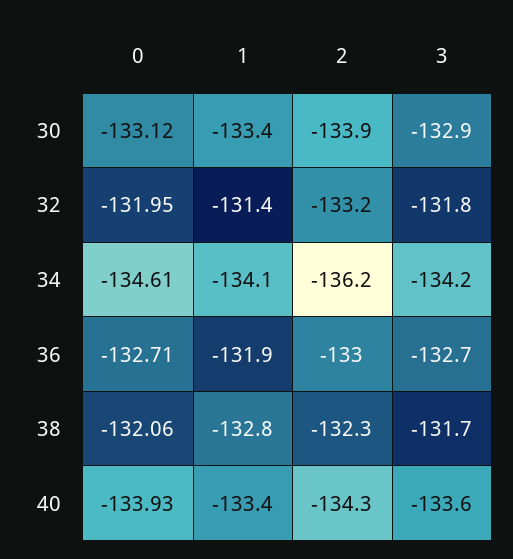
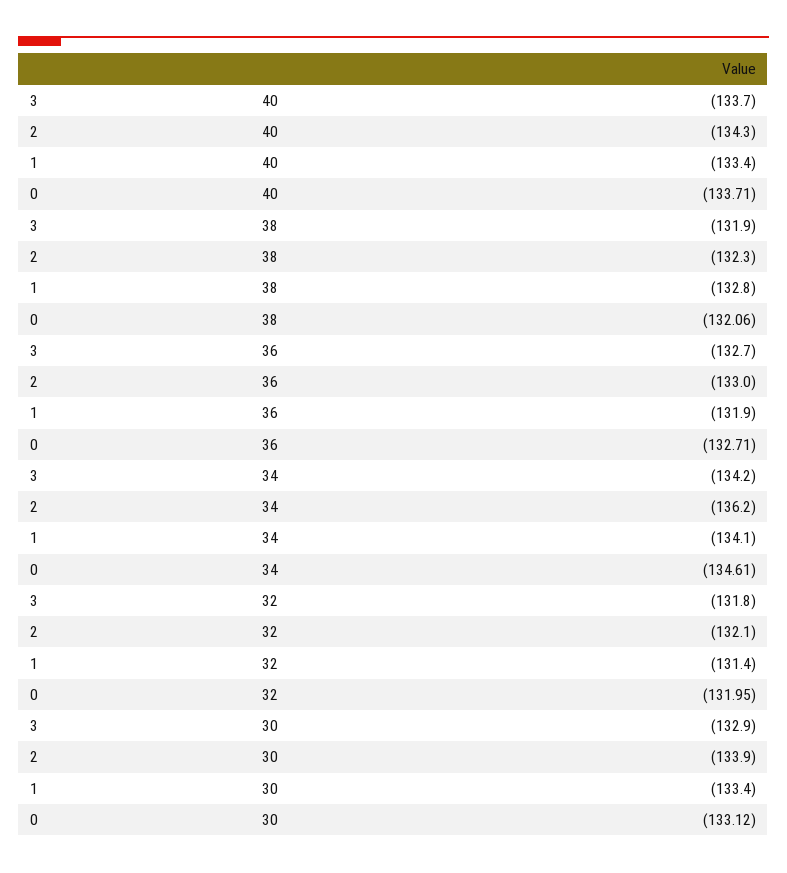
2, 32: -133.2 -> -132.1
3, 38: -131.7 -> -131.9
0, 40: -133.93 -> -133.71
3, 40: -133.6 -> -133.7

